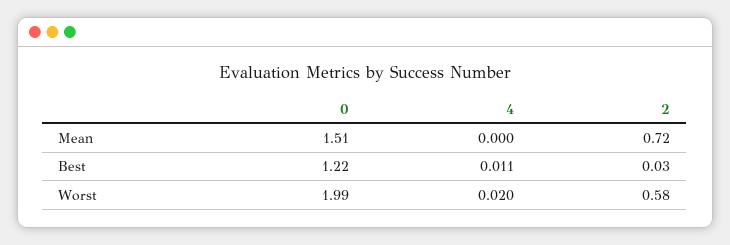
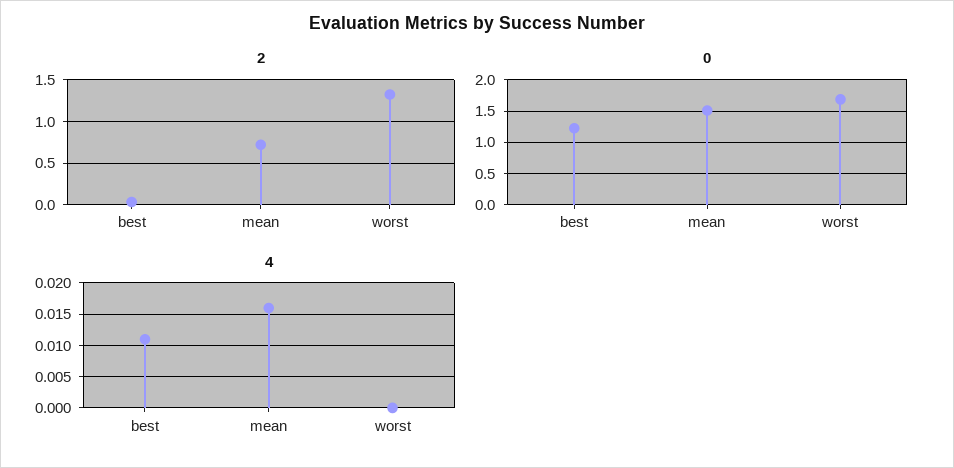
4, Mean: 0 -> 0.016
0, Worst: 1.99 -> 1.7
4, Worst: 0.02 -> 0
2, Worst: 0.58 -> 1.3

